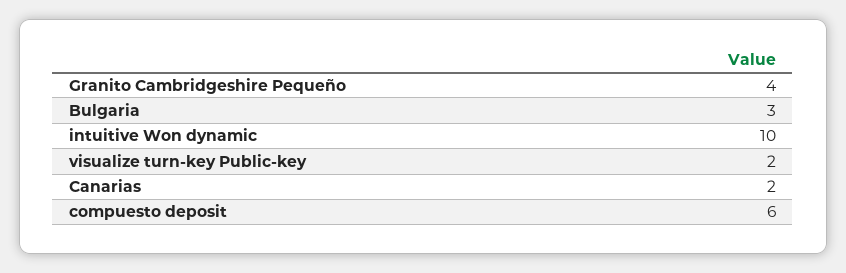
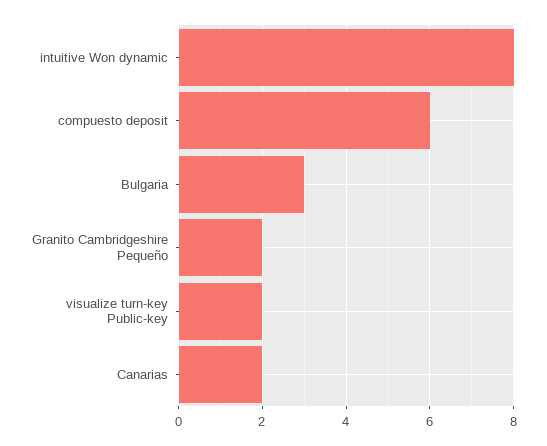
Granito Cambridgeshire Pequeño: 4 -> 2
intuitive Won dynamic: 10 -> 8

